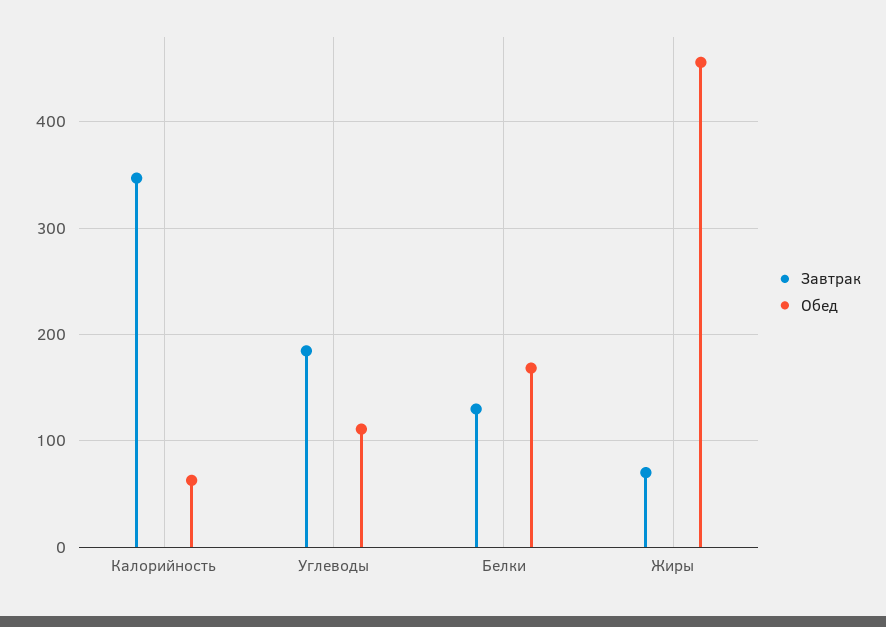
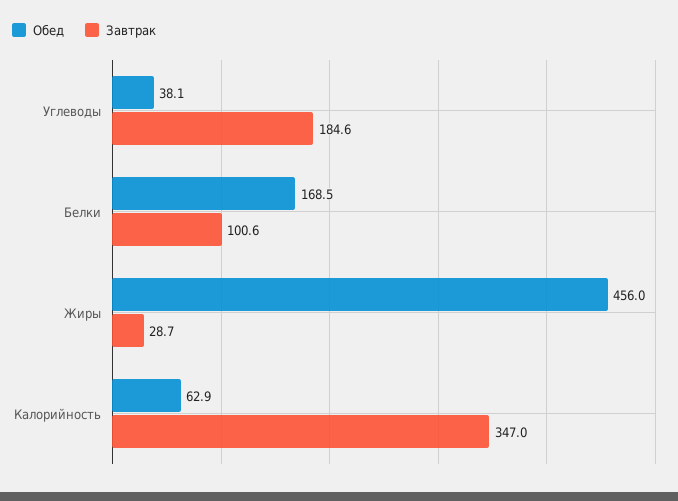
Обед, Углеводы: 110 -> 38.1
Завтрак, Белки: 130 -> 100.6
Завтрак, Жиры: 70 -> 28.7

